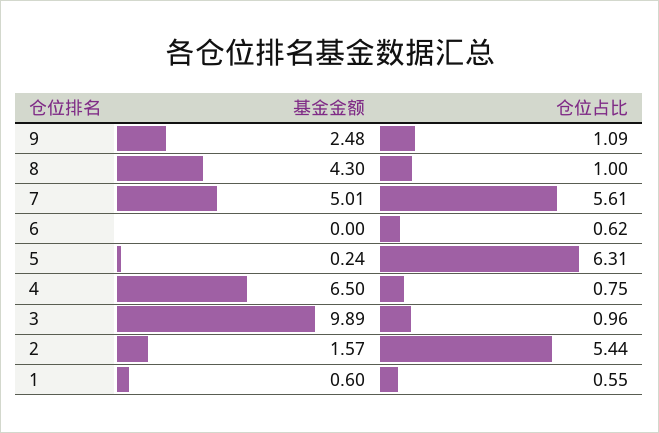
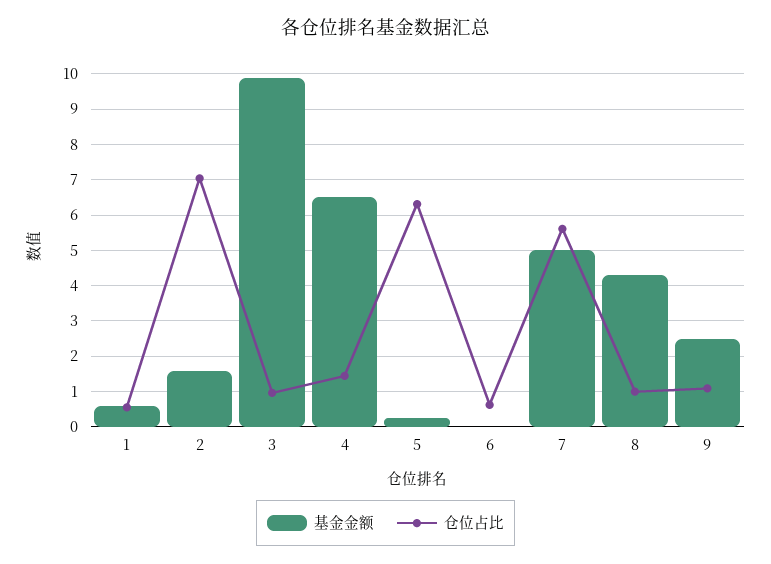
仓位占比, 4: 0.75 -> 1.4
仓位占比, 2: 5.44 -> 7

